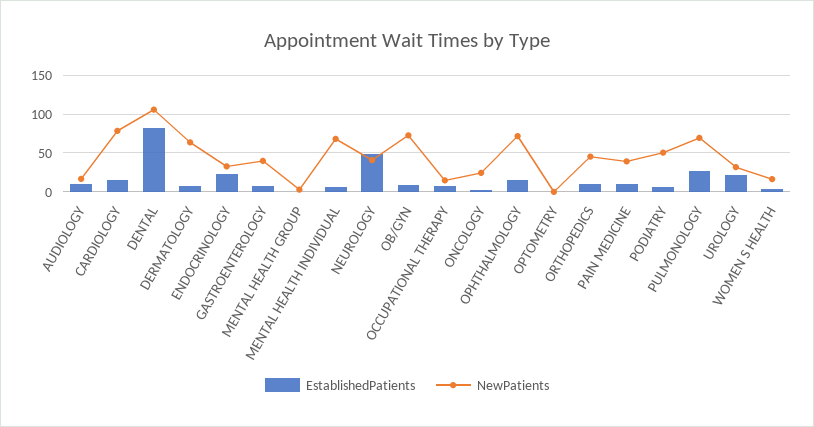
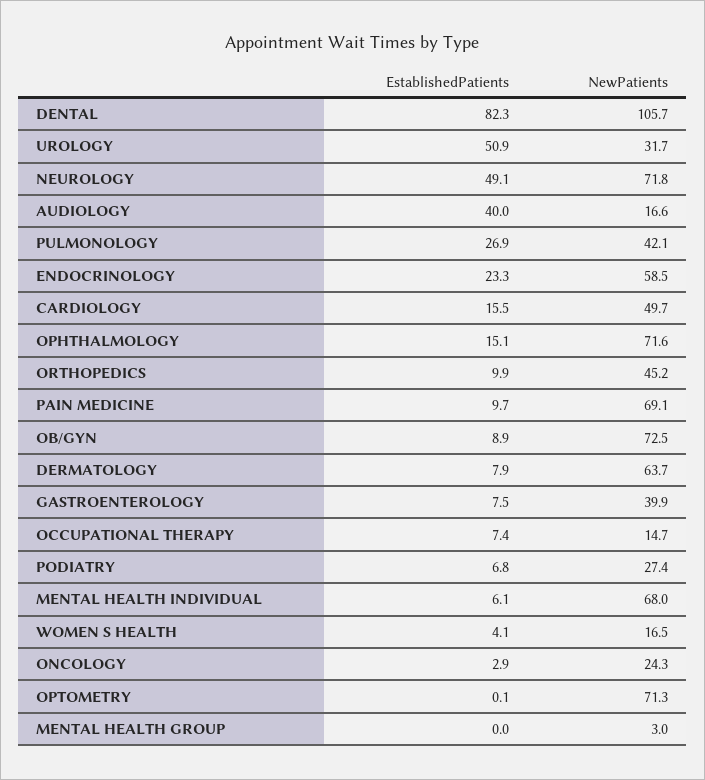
EstablishedPatients, AUDIOLOGY: 10 -> 40
NewPatients, CARDIOLOGY: 80 -> 49.7
NewPatients, ENDOCRINOLOGY: 30 -> 58.5
NewPatients, NEUROLOGY: 40 -> 71.8
NewPatients, OPTOMETRY: 0 -> 71.3
NewPatients, PAIN MEDICINE: 40 -> 69.1
NewPatients, PODIATRY: 50 -> 27.4
NewPatients, PULMONOLOGY: 70 -> 42.1
EstablishedPatients, UROLOGY: 20 -> 50.9

